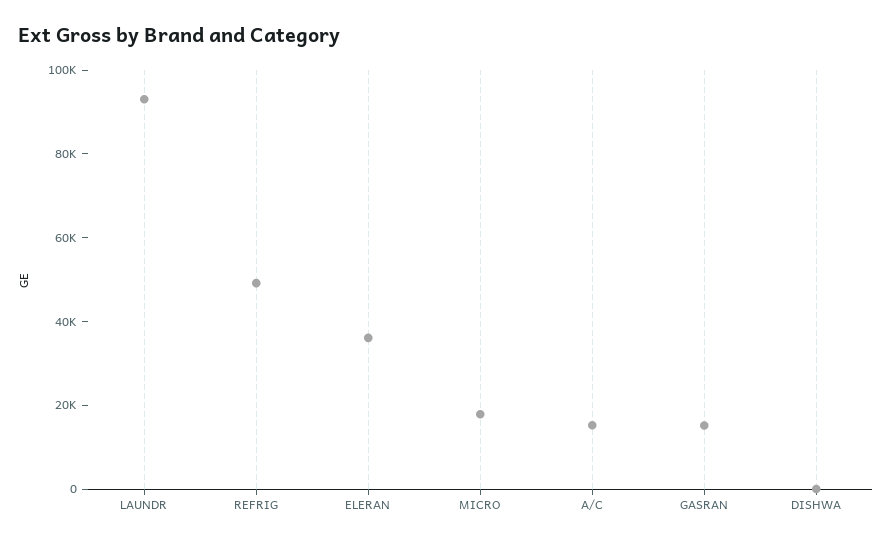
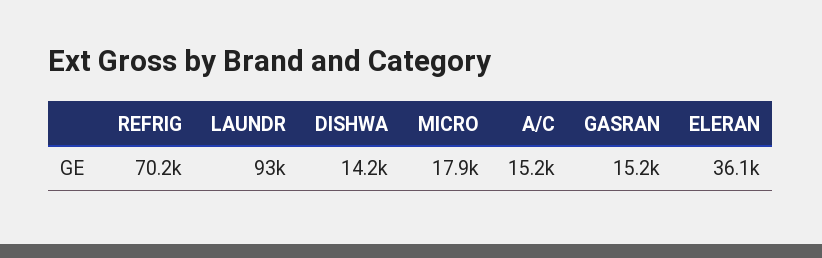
REFRIG: 50000 -> 70200
DISHWA: 0 -> 14200

